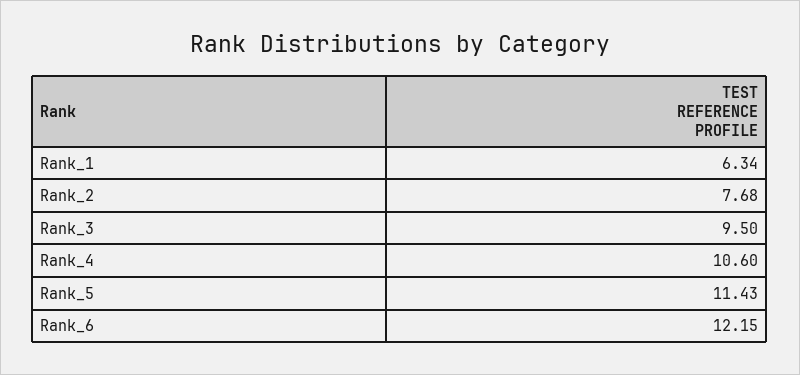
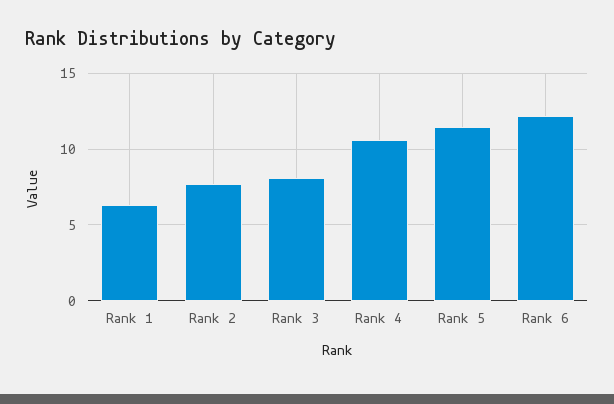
Rank_3: 9.5 -> 8

